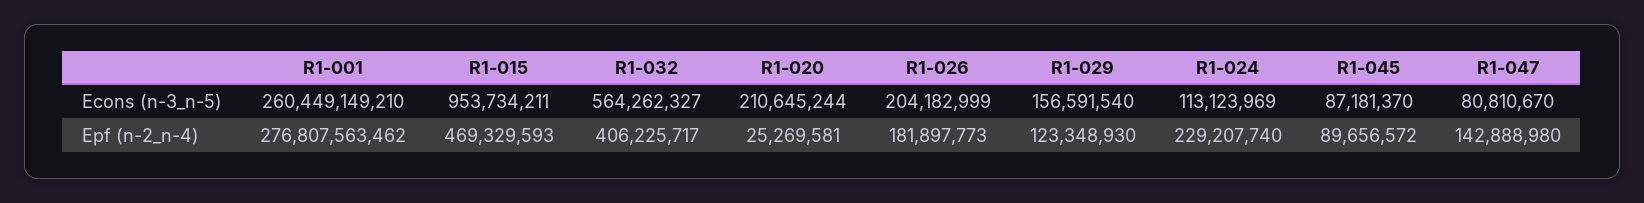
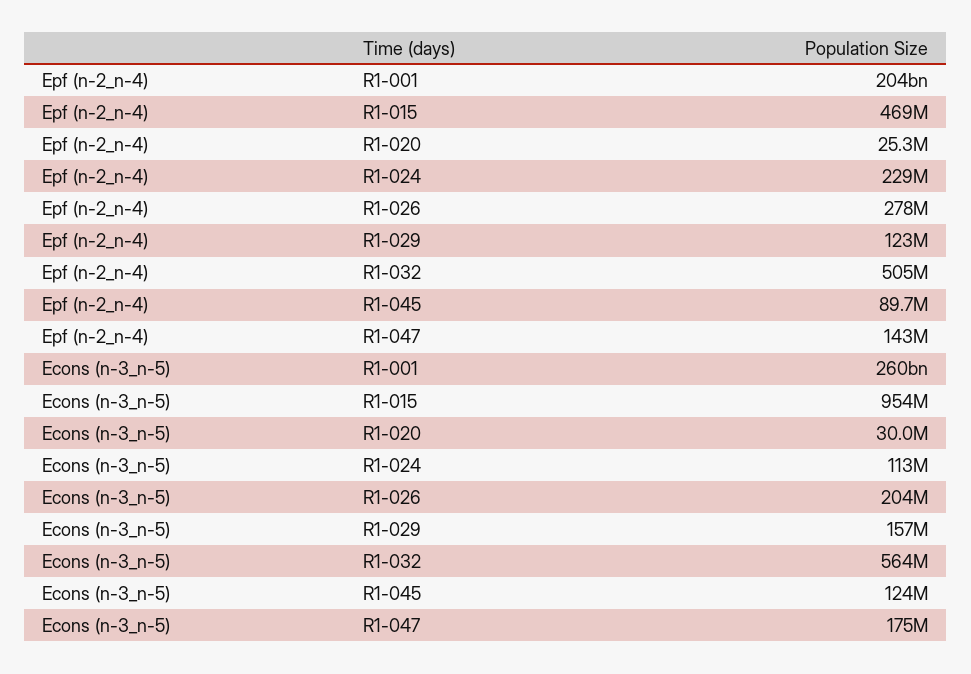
R1-020, Econs (n-3_n-5): 210645244 -> 30000000
R1-045, Econs (n-3_n-5): 87181370 -> 124000000
R1-047, Econs (n-3_n-5): 80810670 -> 175000000
R1-001, Epf (n-2_n-4): 276807563462 -> 204000000000
R1-032, Epf (n-2_n-4): 406225717 -> 505000000
R1-026, Epf (n-2_n-4): 181897773 -> 278000000

